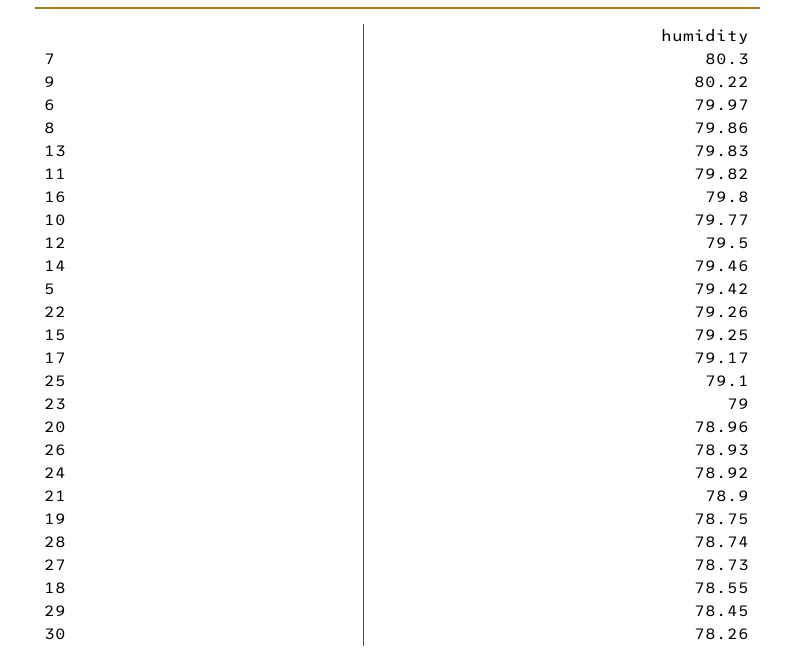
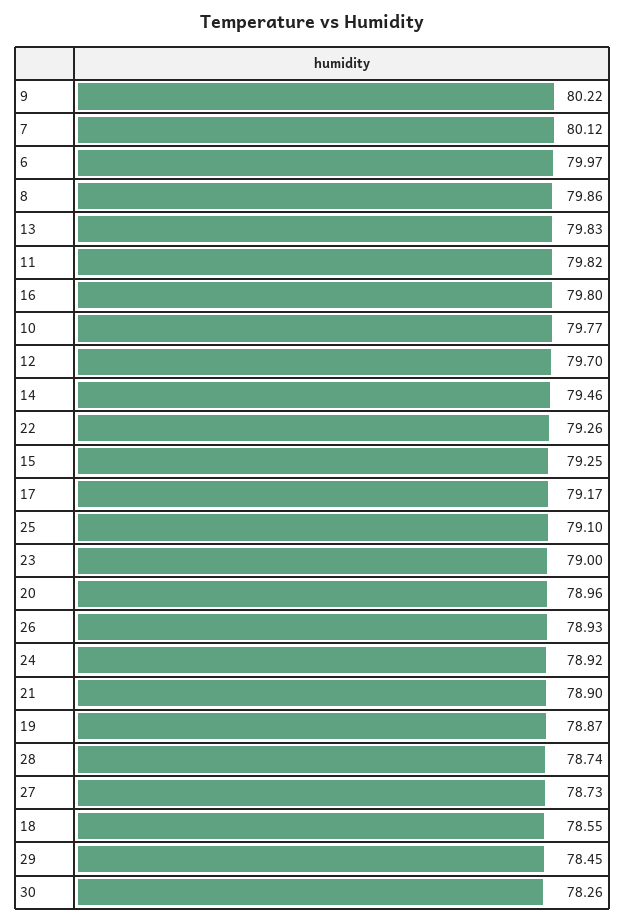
7: 80.3 -> 80.12
12: 79.5 -> 79.7
5: 79.42 -> none
19: 78.75 -> 78.87

